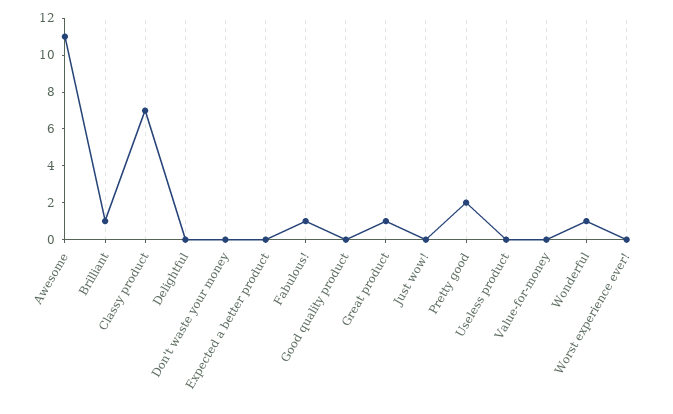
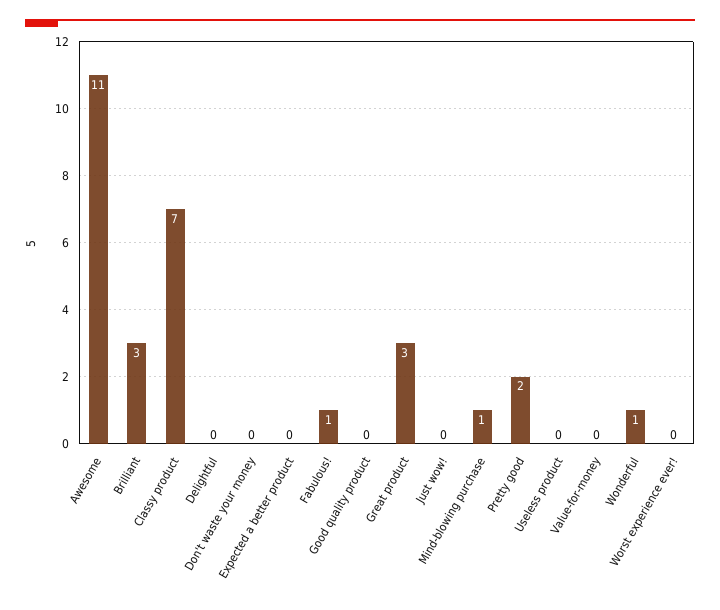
Brilliant: 1 -> 3
Great product: 1 -> 3
Mind-blowing purchase: none -> 1

